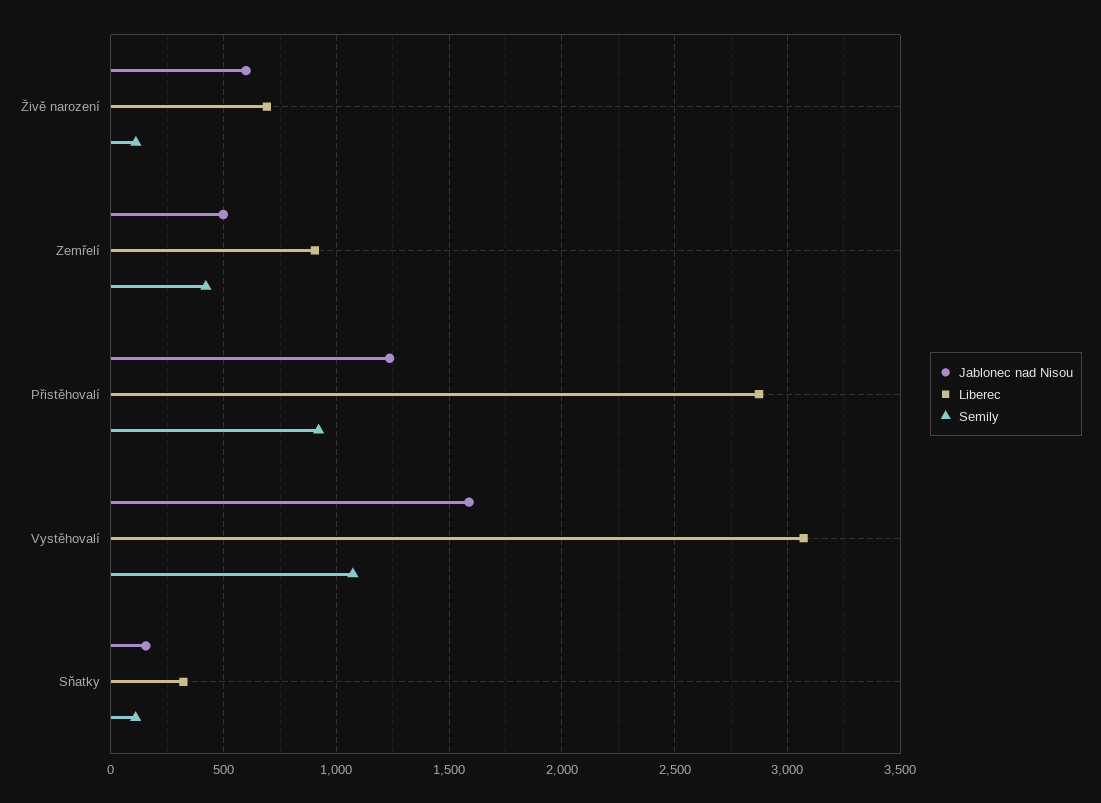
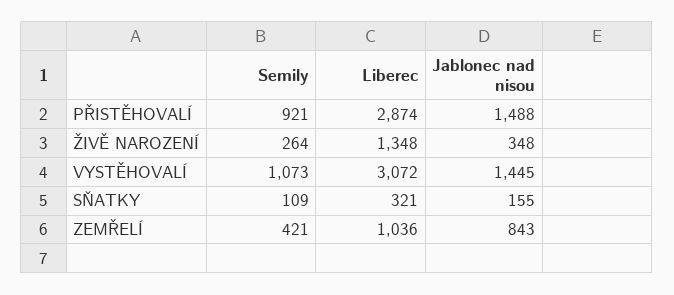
Jablonec nad Nisou, Živě narození: 600 -> 348
Liberec, Živě narození: 700 -> 1348
Semily, Živě narození: 100 -> 264
Jablonec nad Nisou, Zemřelí: 500 -> 843
Liberec, Zemřelí: 900 -> 1036
Jablonec nad Nisou, Přistěhovalí: 1250 -> 1488
Jablonec nad Nisou, Vystěhovalí: 1600 -> 1445

